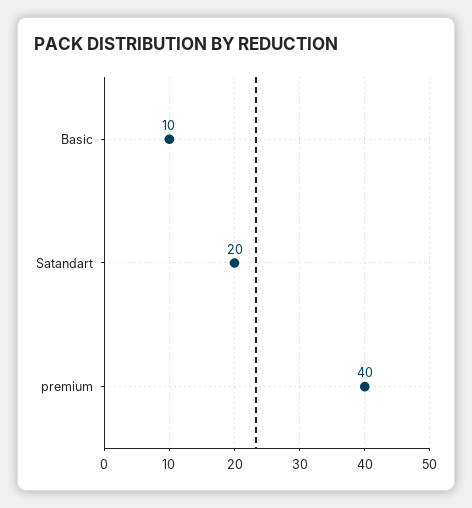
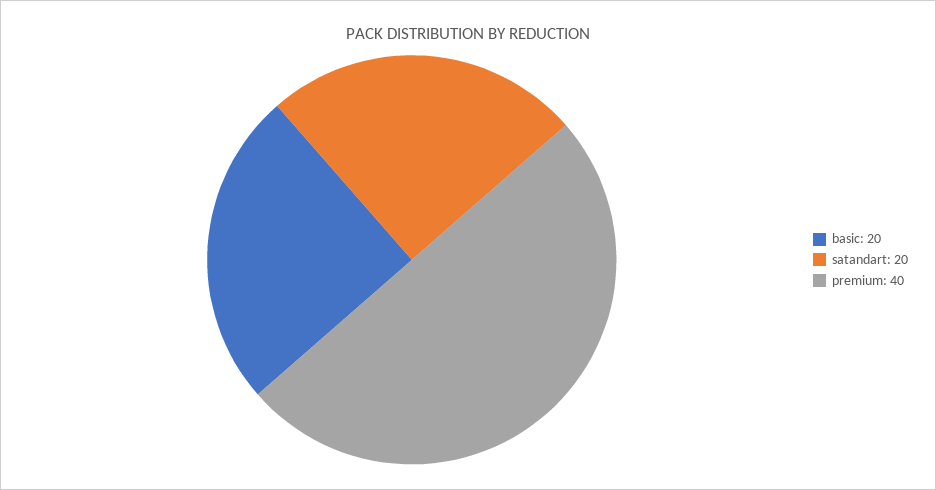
Basic: 10 -> 20

